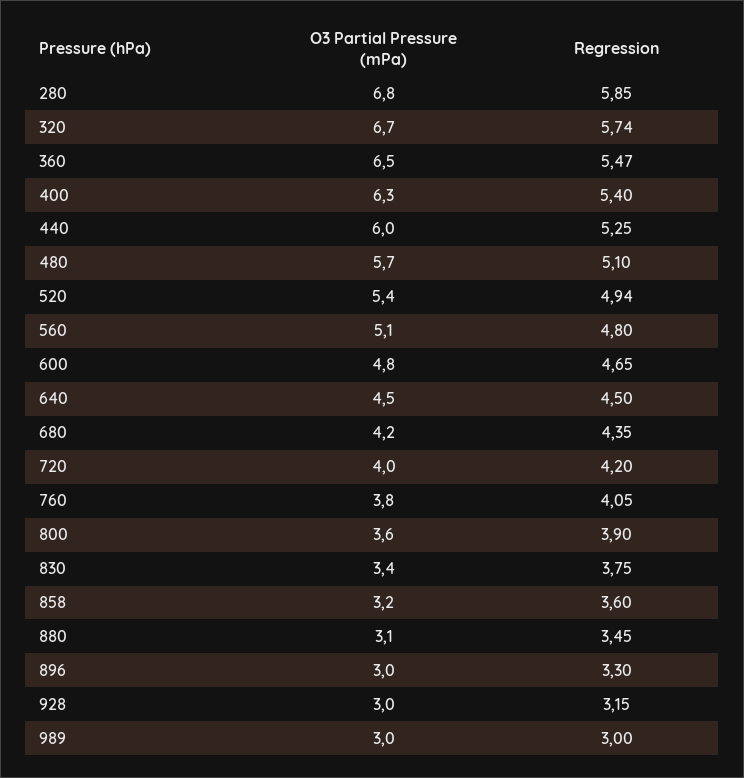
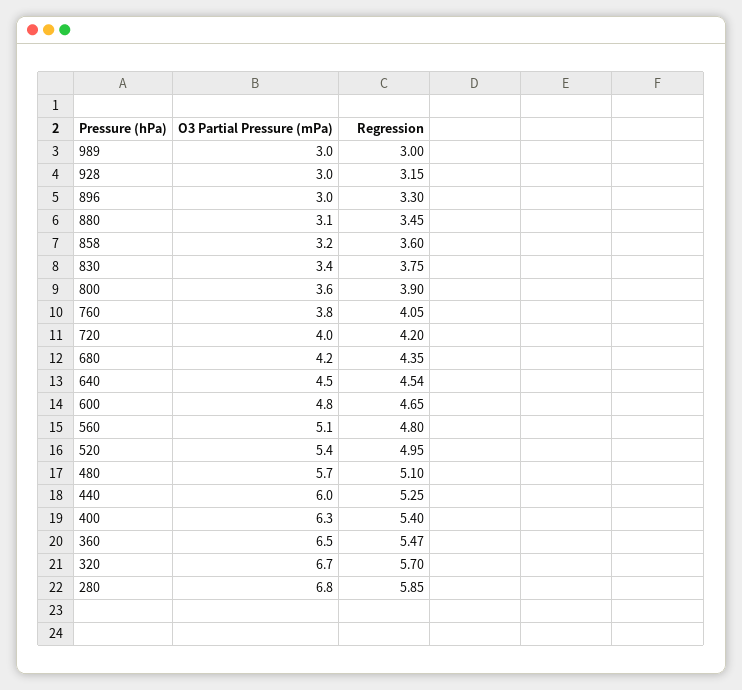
Regression, 320: 5.74 -> 5.7
Regression, 520: 4.94 -> 4.95
Regression, 640: 4.5 -> 4.54

